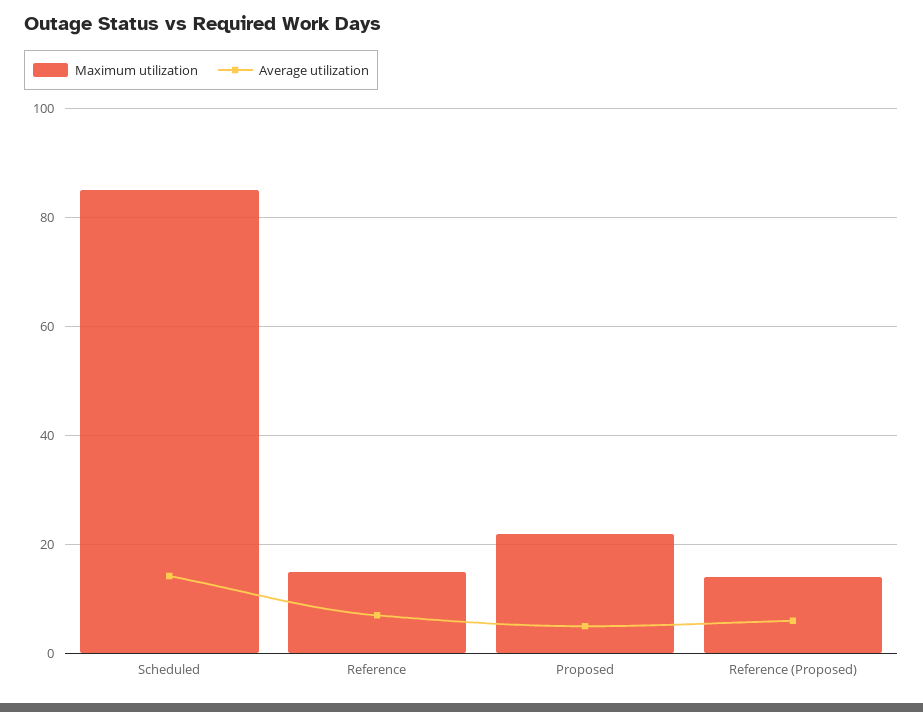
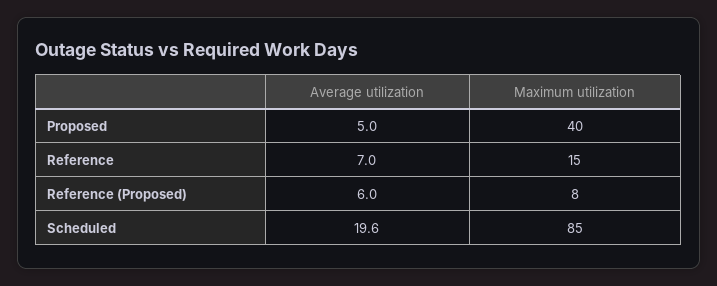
Average utilization, Scheduled: 14 -> 19.6
Maximum utilization, Proposed: 22 -> 40
Maximum utilization, Reference (Proposed): 14 -> 8

